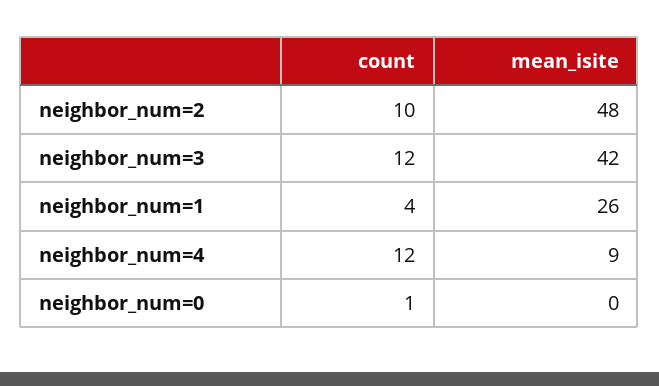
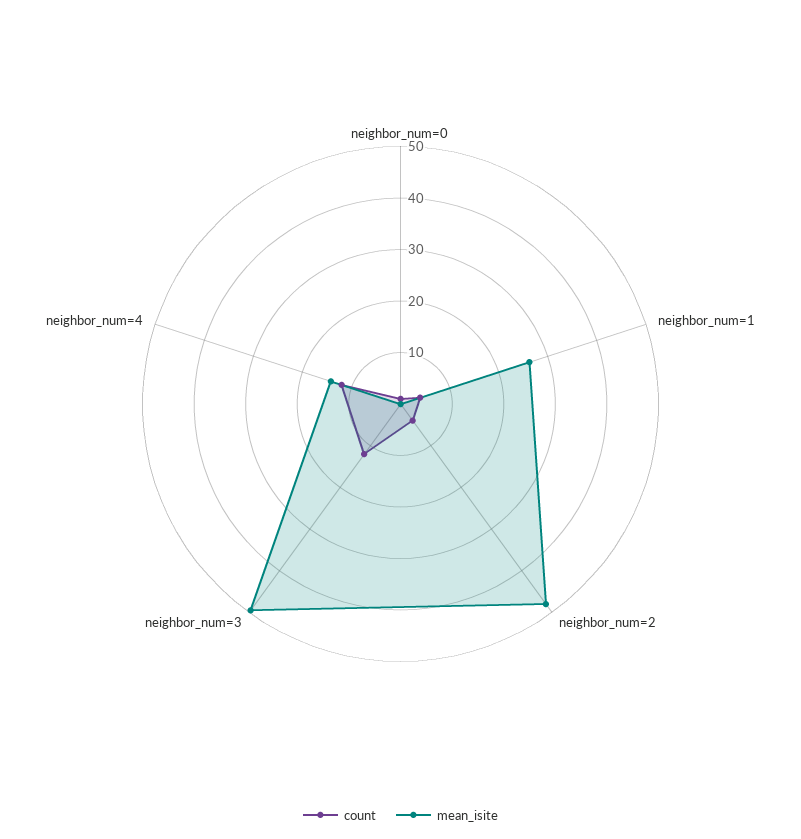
count, neighbor_num=2: 10 -> 4
mean_isite, neighbor_num=3: 42 -> 50
mean_isite, neighbor_num=4: 9 -> 14

